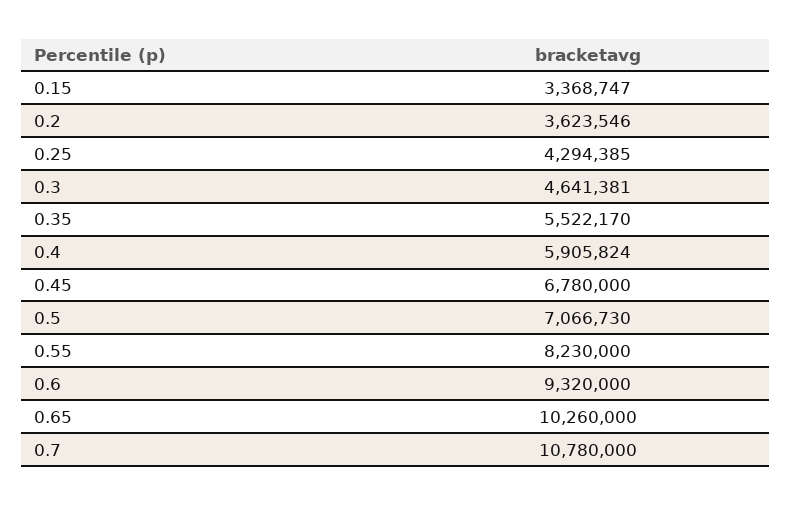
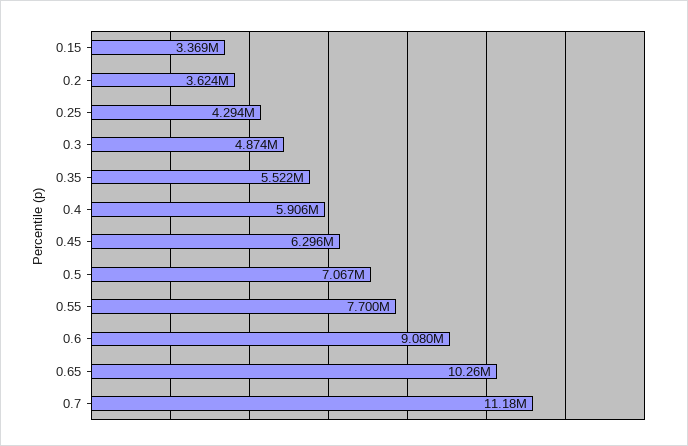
0.3: 4641381 -> 4874000
0.45: 6780000 -> 6296000
0.55: 8230000 -> 7700000
0.6: 9320000 -> 9080000
0.7: 10780000 -> 11180000

